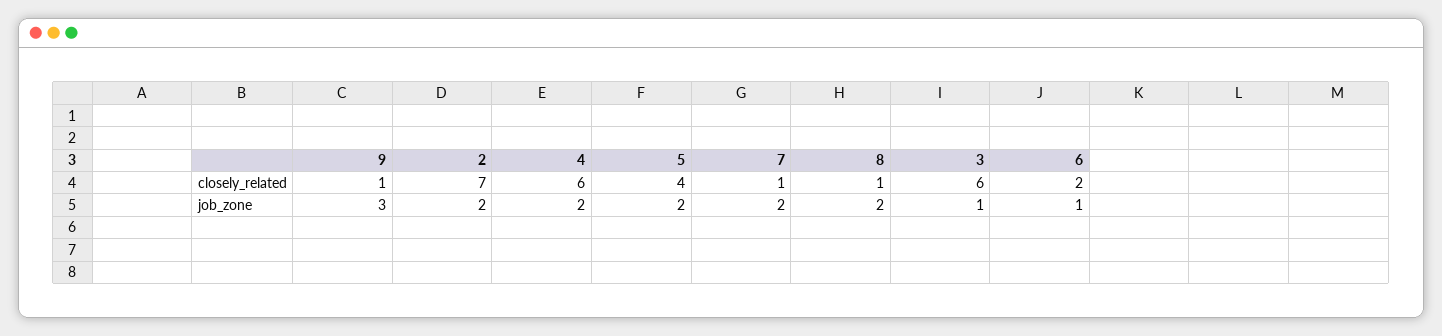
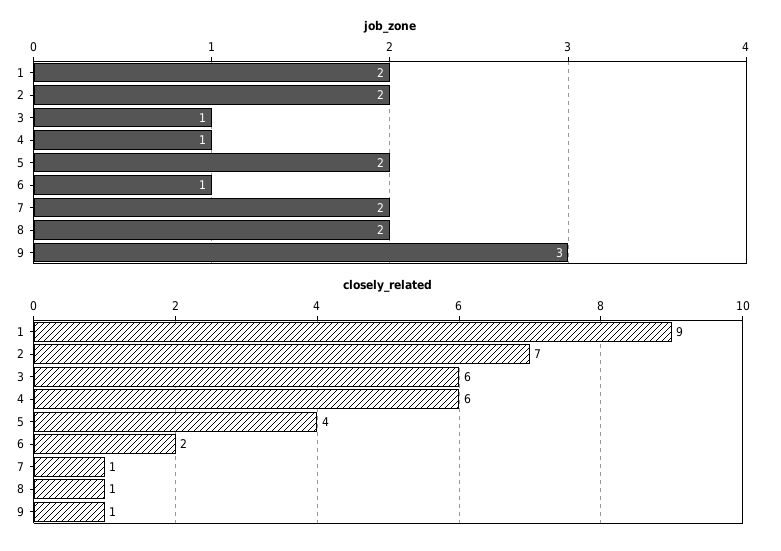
job_zone, 4: 2 -> 1
job_zone, 1: none -> 2
closely_related, 1: none -> 9

